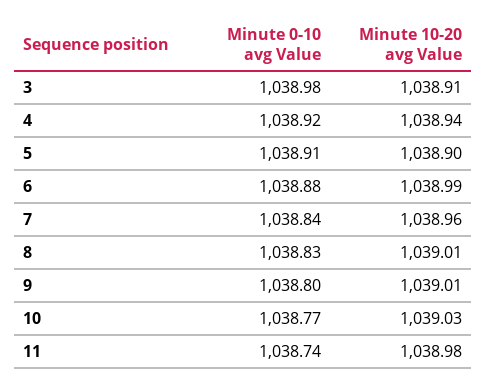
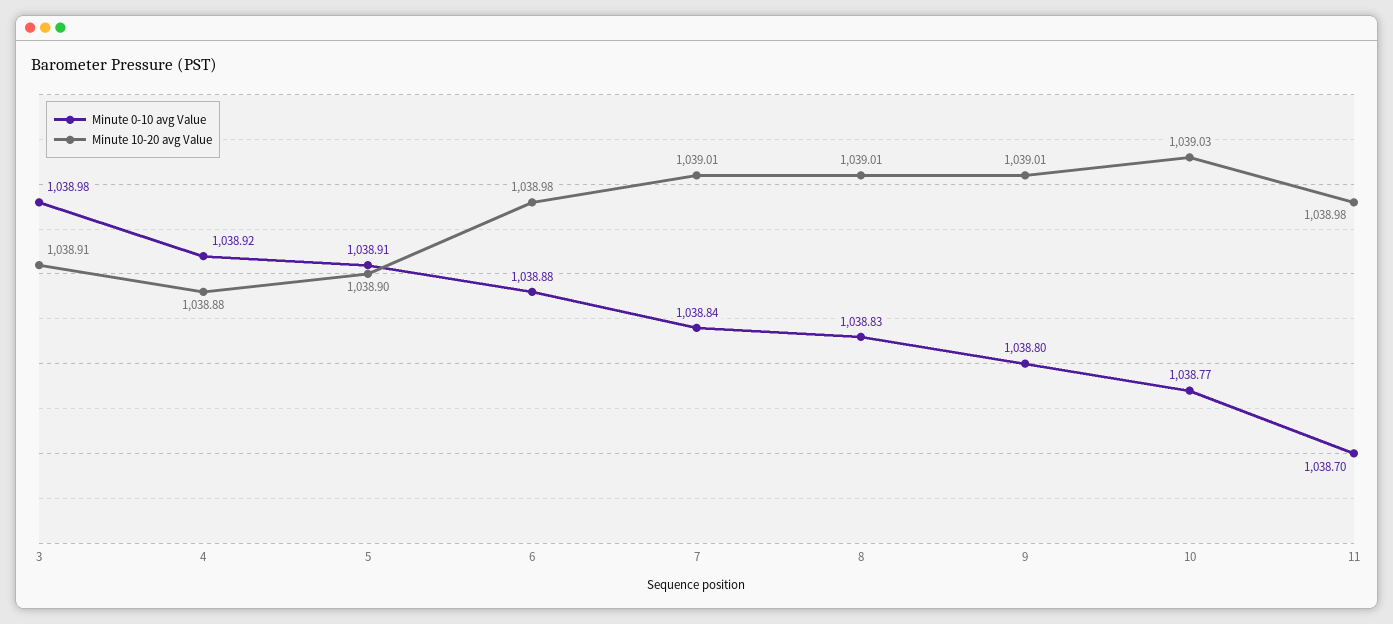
Minute 10-20 avg Value, 4: 1038.94 -> 1038.88
Minute 10-20 avg Value, 6: 1038.99 -> 1038.98
Minute 10-20 avg Value, 7: 1038.96 -> 1039.01
Minute 0-10 avg Value, 11: 1038.74 -> 1038.7

